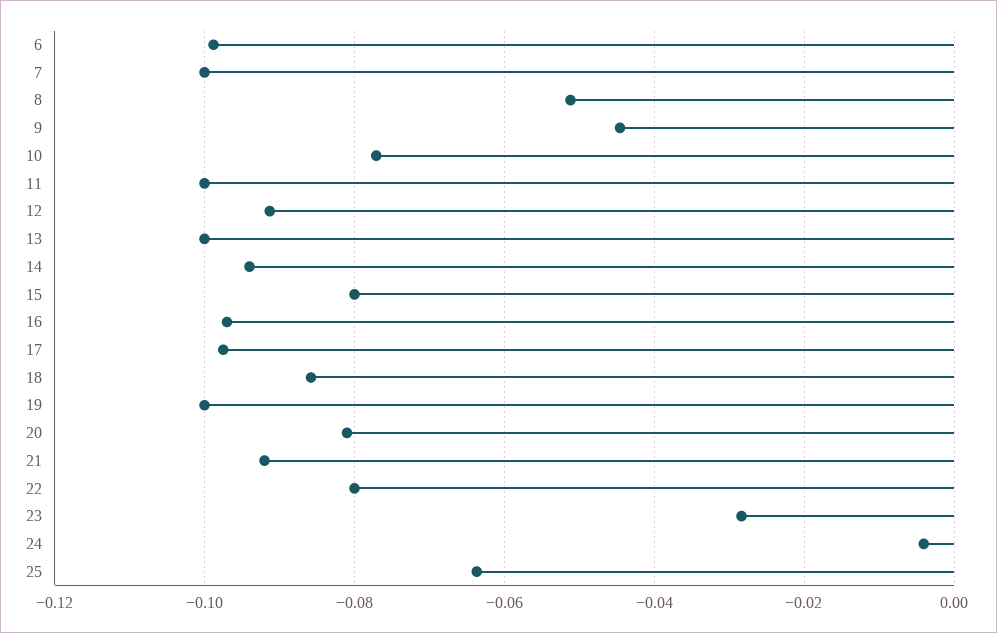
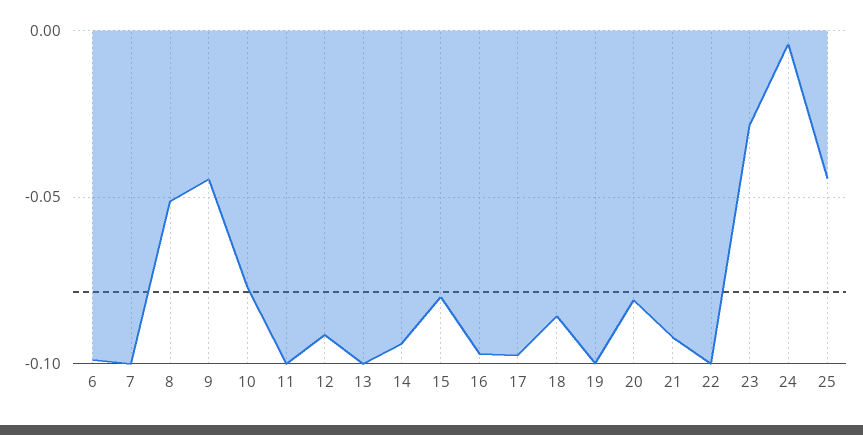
22: -0.08 -> -0.1
25: -0.064 -> -0.045

